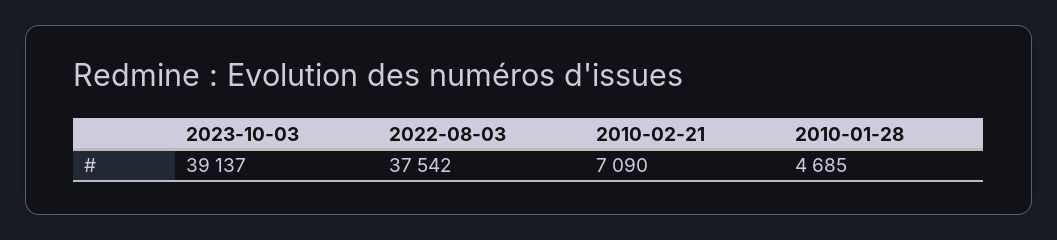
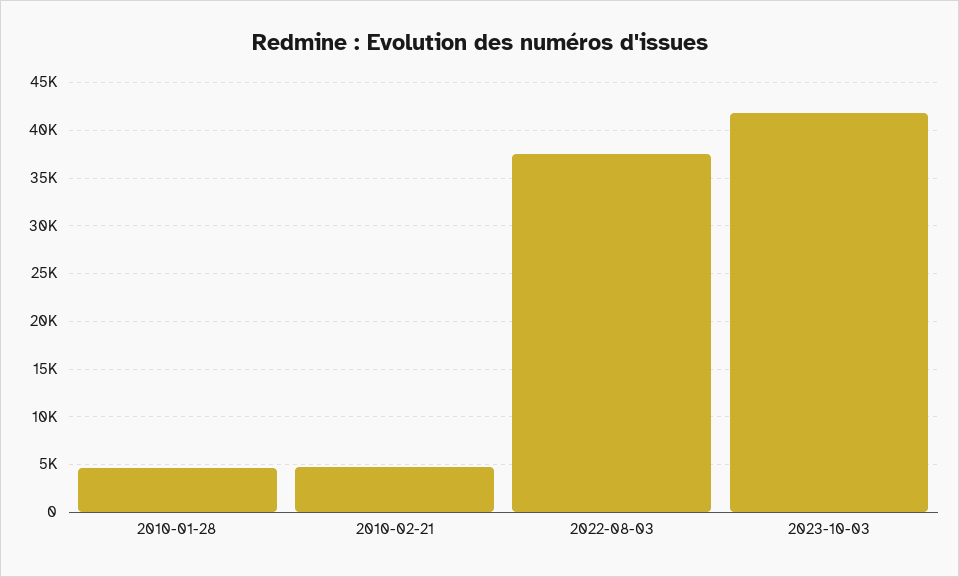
2023-10-03: 39137 -> 42000
2010-02-21: 7090 -> 5000

